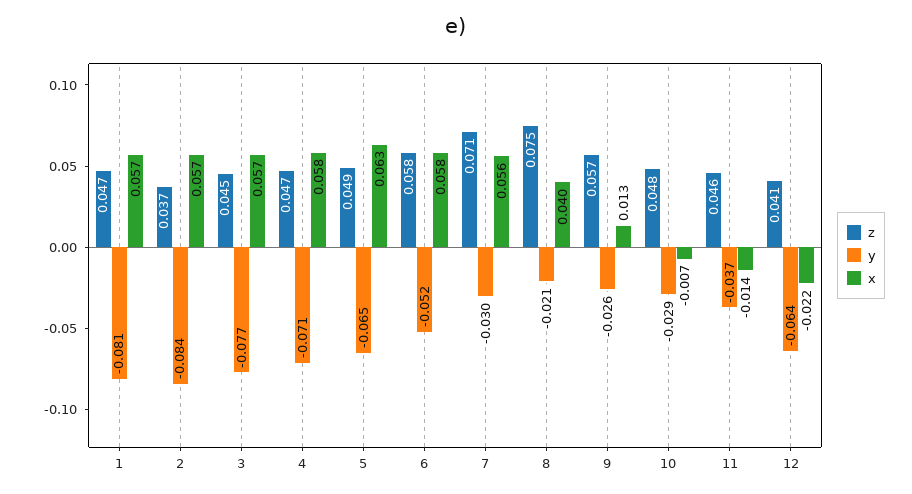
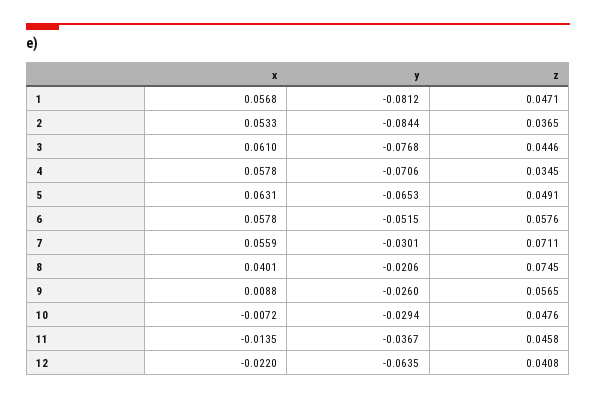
x, 2: 0.057 -> 0.0533
x, 3: 0.057 -> 0.061
z, 4: 0.047 -> 0.0345
x, 9: 0.013 -> 0.0088

